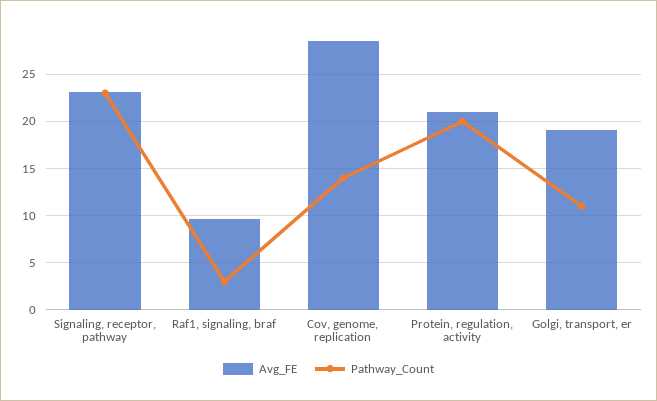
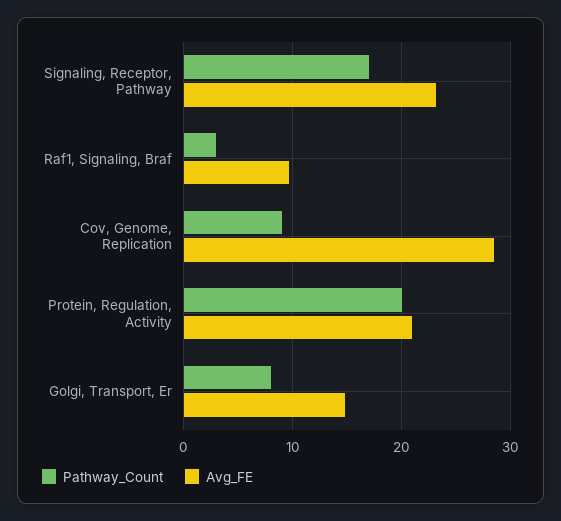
Pathway_Count, Signaling, receptor, pathway: 23 -> 17
Pathway_Count, Cov, genome, replication: 14 -> 9
Avg_FE, Golgi, transport, er: 19 -> 15
Pathway_Count, Golgi, transport, er: 11 -> 8

